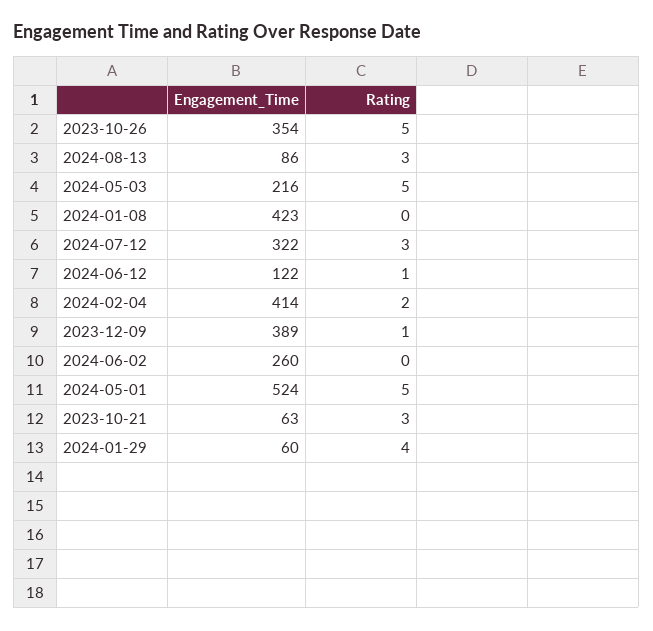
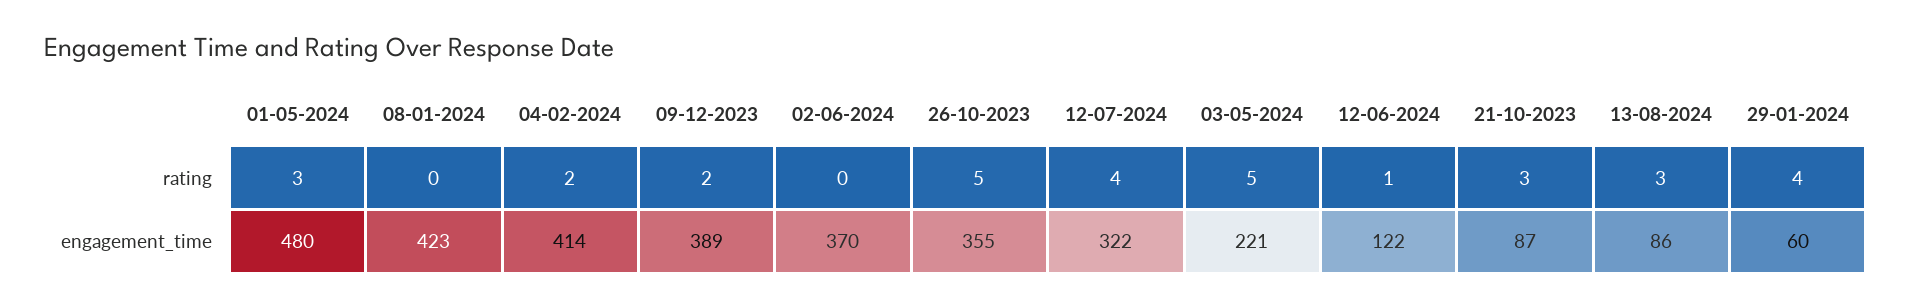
Engagement_Time, 2023-10-26: 354 -> 355
Engagement_Time, 2024-05-03: 216 -> 221
Rating, 2024-07-12: 3 -> 4
Rating, 2023-12-09: 1 -> 2
Engagement_Time, 2024-06-02: 260 -> 370
Engagement_Time, 2024-05-01: 524 -> 480
Rating, 2024-05-01: 5 -> 3
Engagement_Time, 2023-10-21: 63 -> 87

